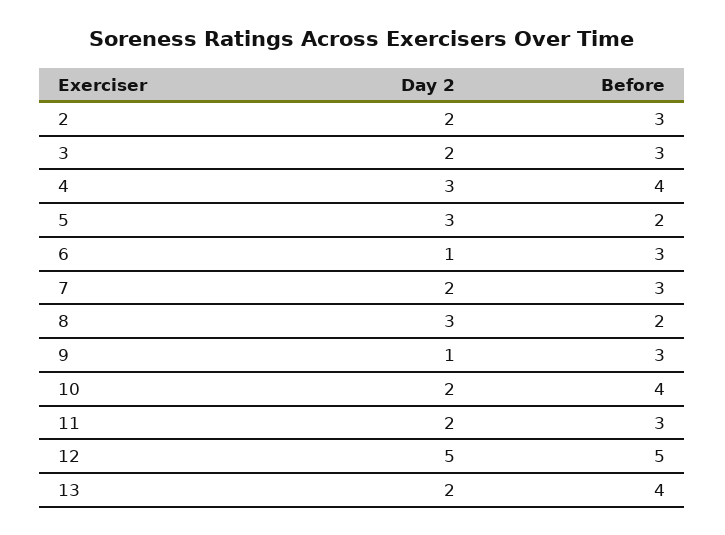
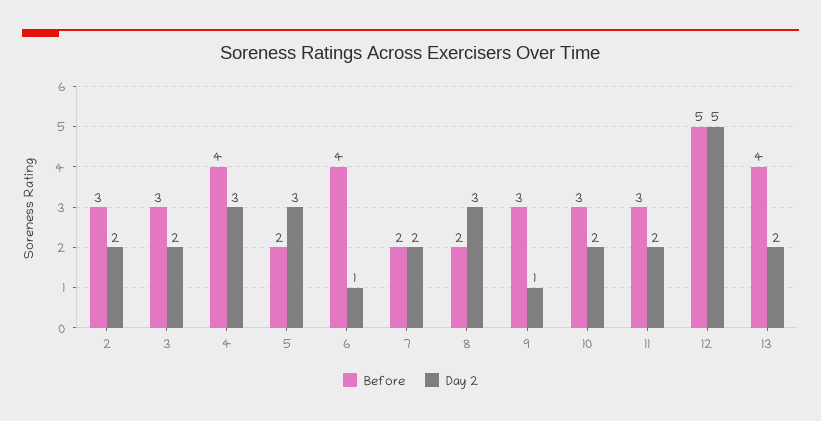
Before, 6: 3 -> 4
Before, 7: 3 -> 2
Before, 10: 4 -> 3

